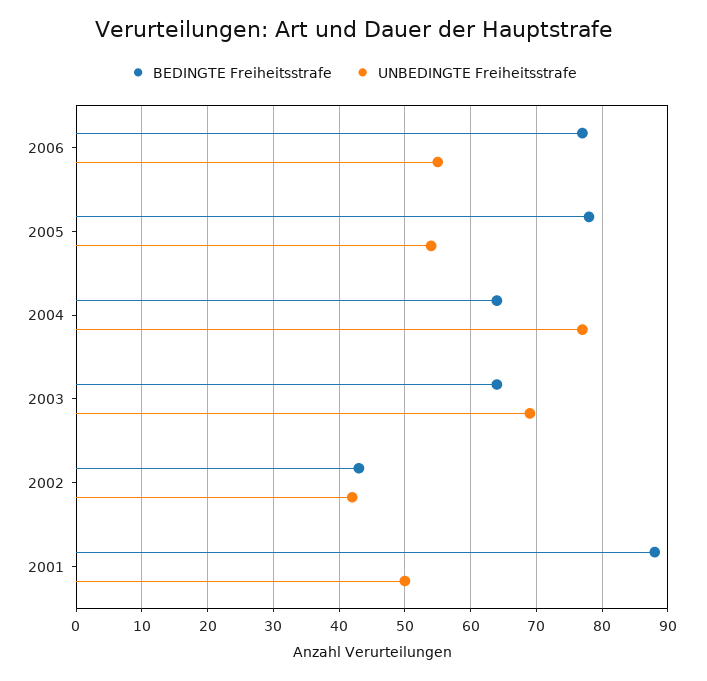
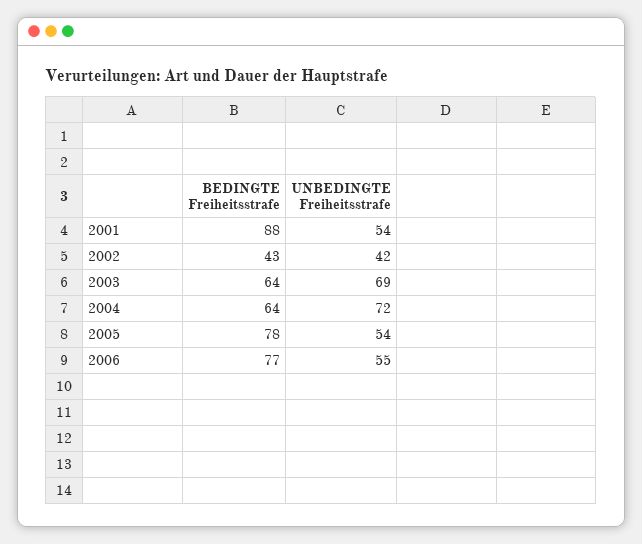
UNBEDINGTE Freiheitsstrafe, 2004: 77 -> 72
UNBEDINGTE Freiheitsstrafe, 2001: 50 -> 54

